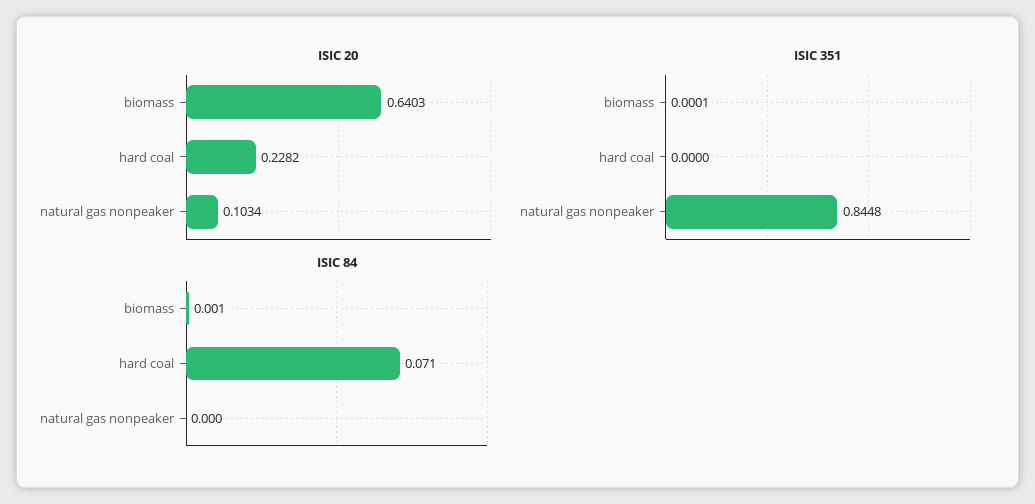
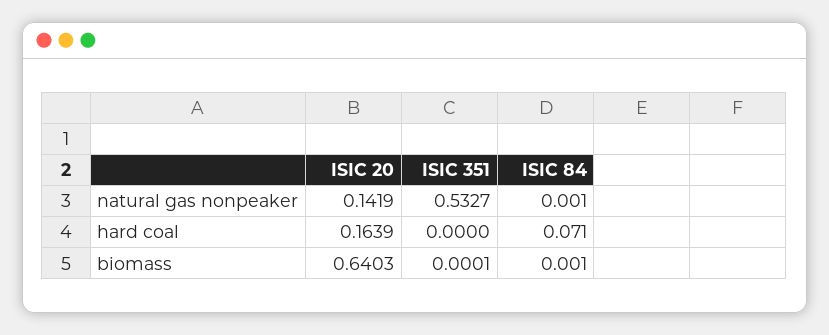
ISIC 20, hard coal: 0.2282 -> 0.1639
ISIC 20, natural gas nonpeaker: 0.1034 -> 0.1419
ISIC 351, natural gas nonpeaker: 0.8448 -> 0.5327
ISIC 84, natural gas nonpeaker: 0 -> 0.001

